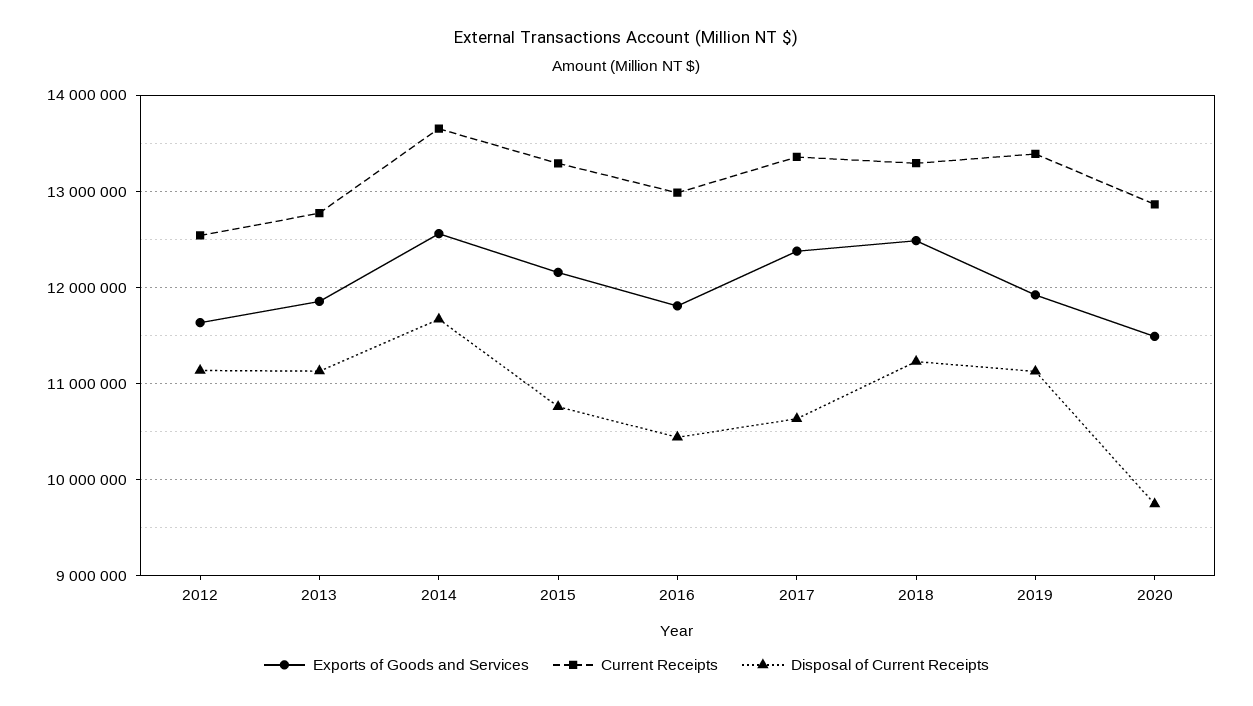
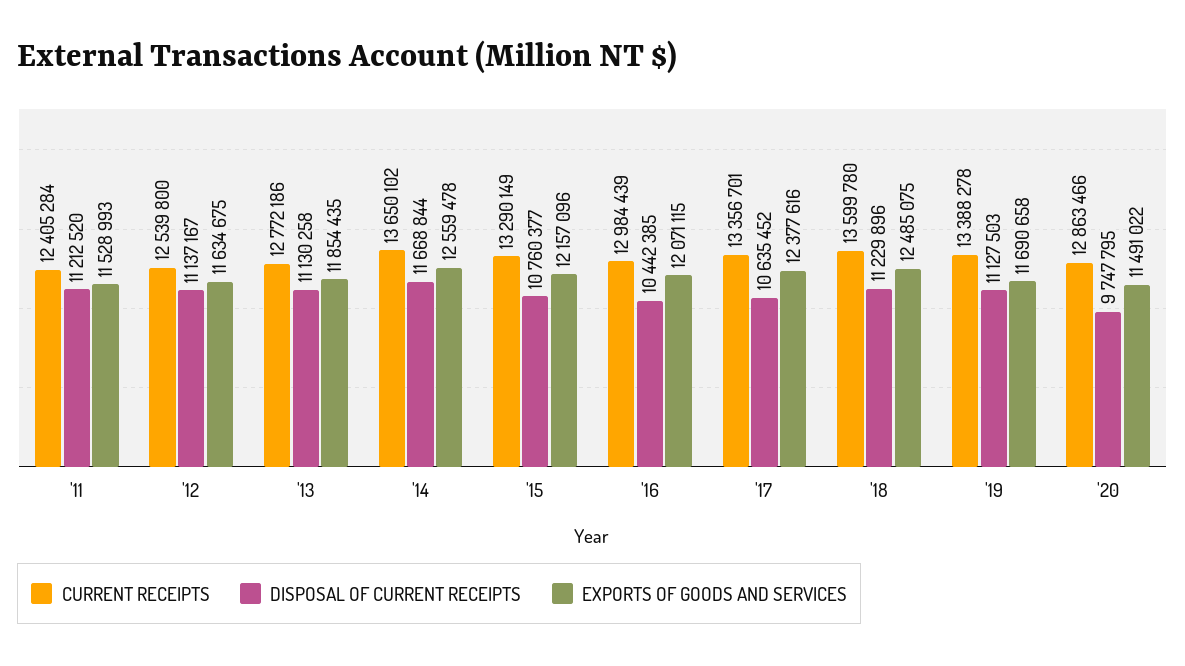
Exports of Goods and Services, 2016: 11800000 -> 12071115
Current Receipts, 2018: 13300000 -> 13599780
Exports of Goods and Services, 2019: 11900000 -> 11690658
Current Receipts, '11: none -> 12405284
Disposal of Current Receipts, '11: none -> 11212520
Exports of Goods and Services, '11: none -> 11528993

